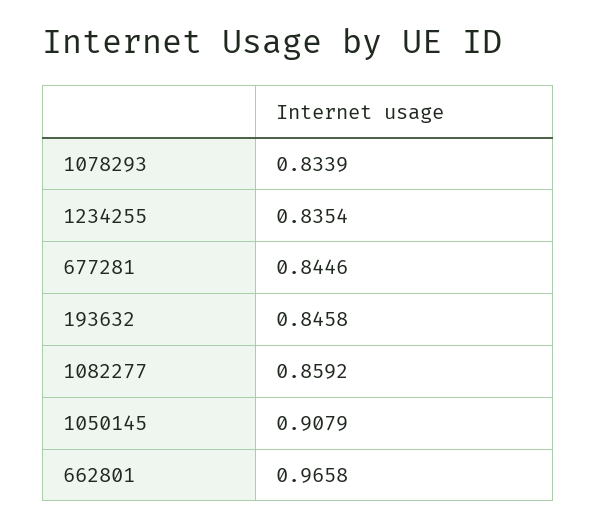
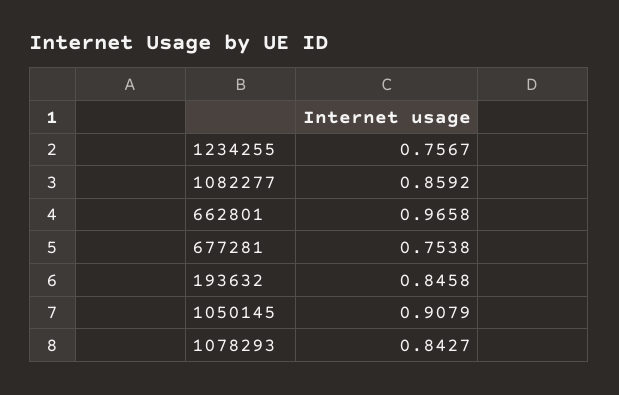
1078293: 0.8339 -> 0.8427
1234255: 0.8354 -> 0.7567
677281: 0.8446 -> 0.7538

